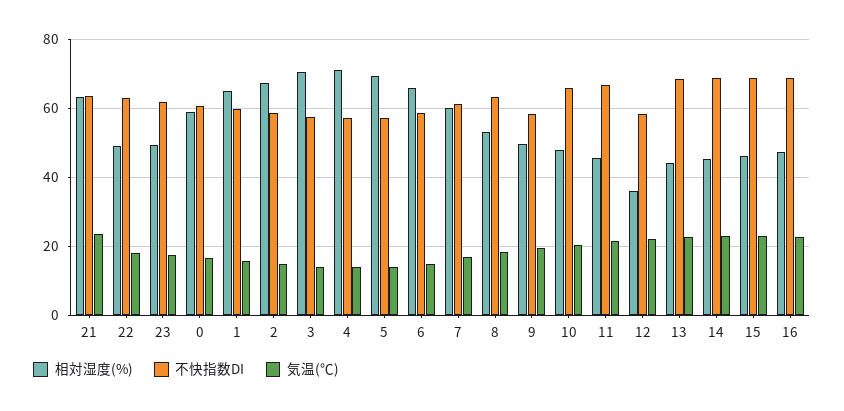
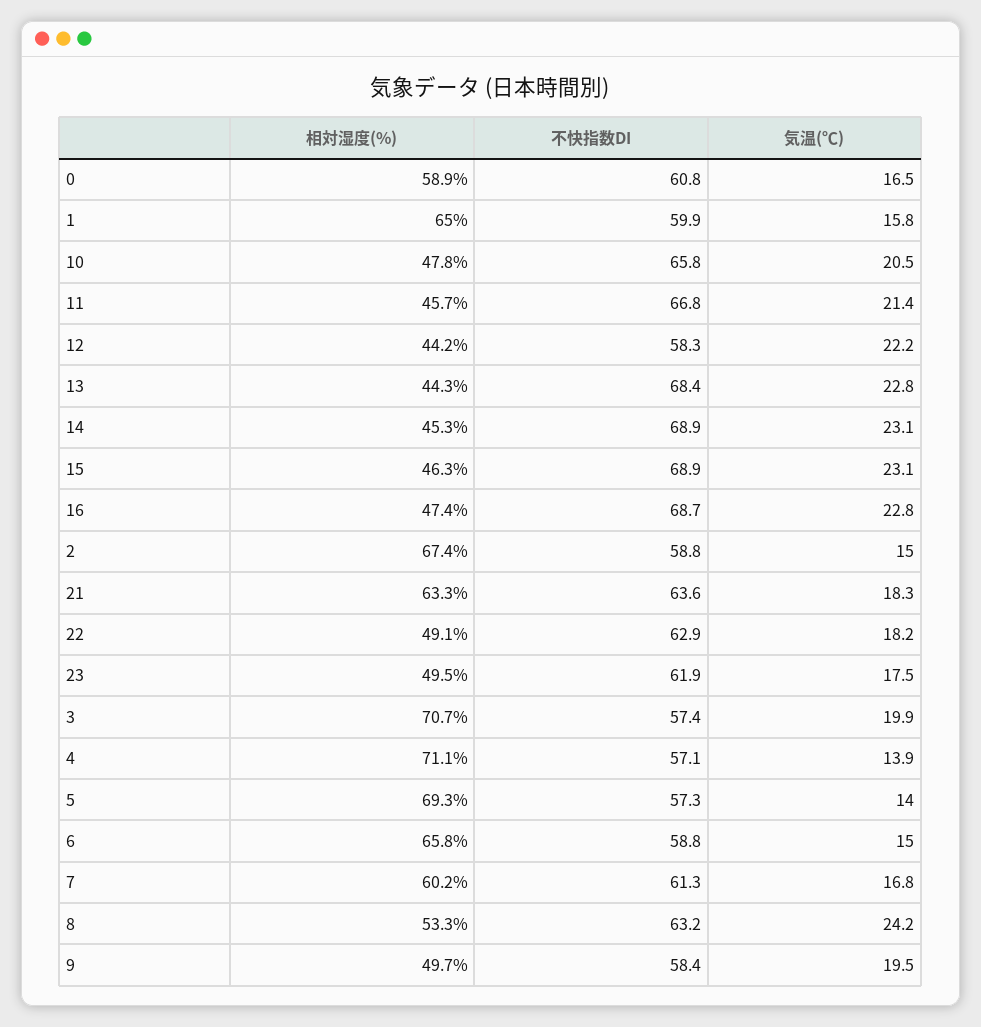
気温(℃), 21: 24 -> 18.3
気温(℃), 3: 14 -> 19.9
気温(℃), 8: 18 -> 24.2
相対湿度(%), 12: 36 -> 44.2

